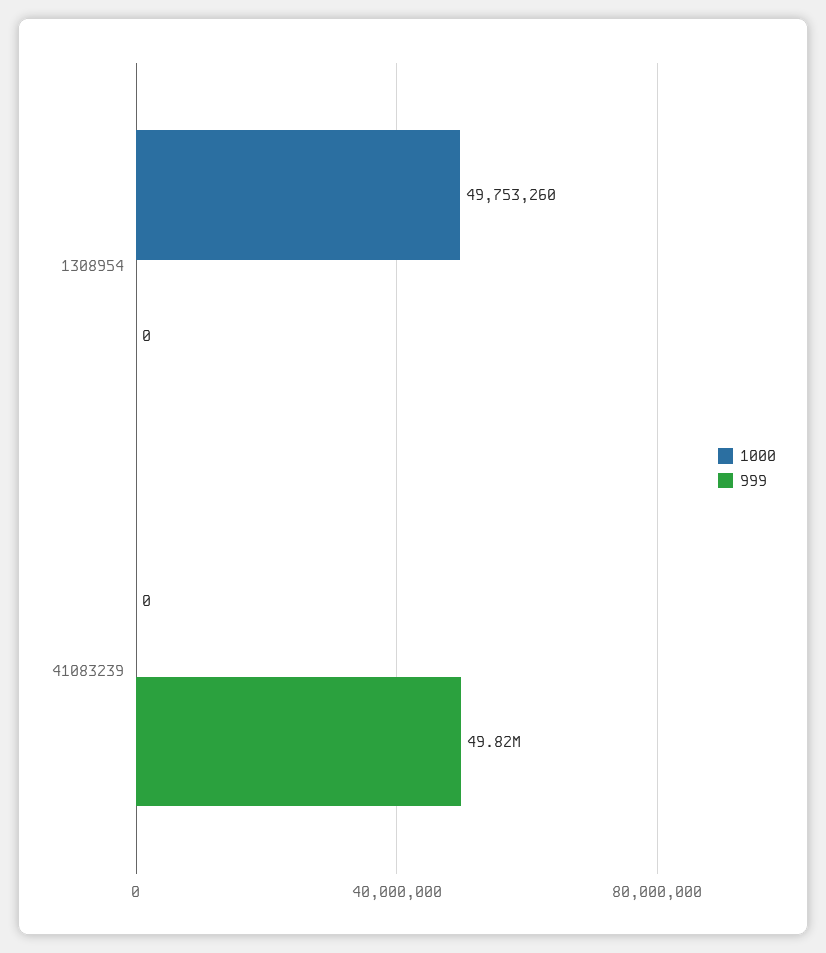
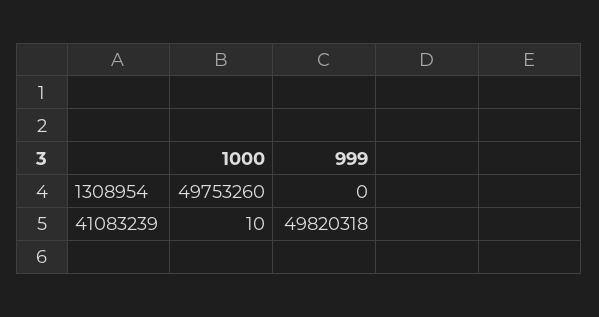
1000, 41083239: 0 -> 10

